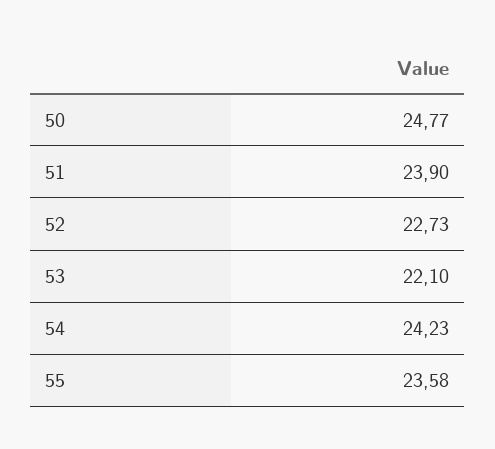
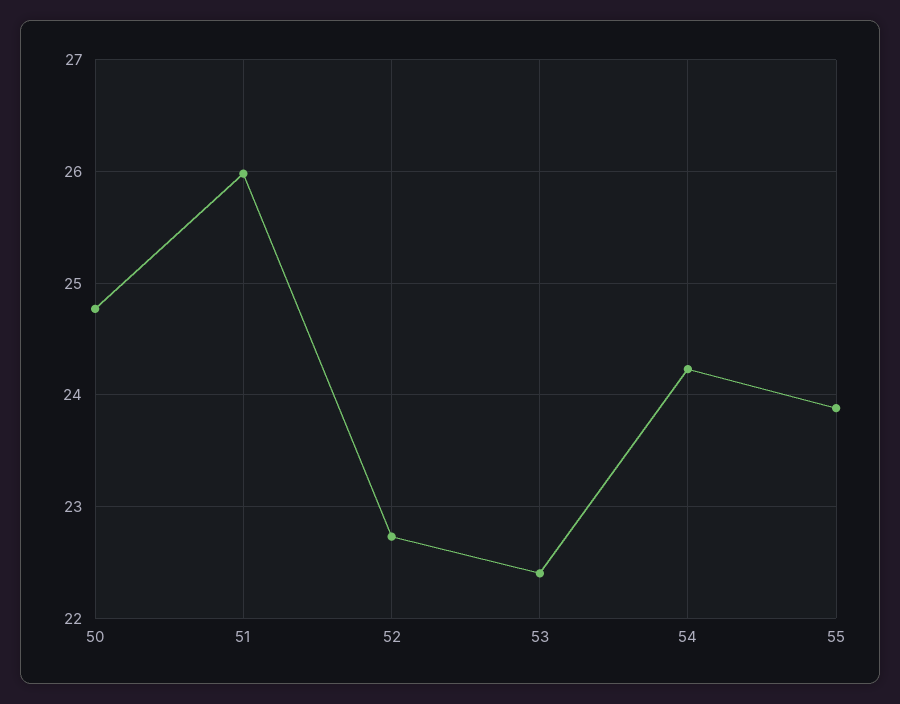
51: 23.9 -> 26
53: 22.1 -> 22.4
55: 23.58 -> 23.9

